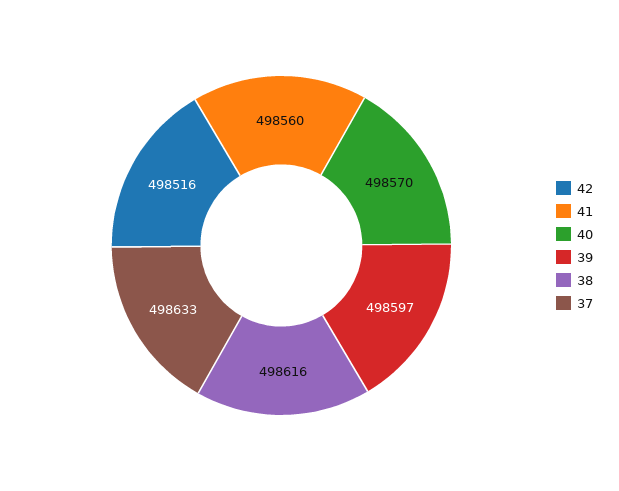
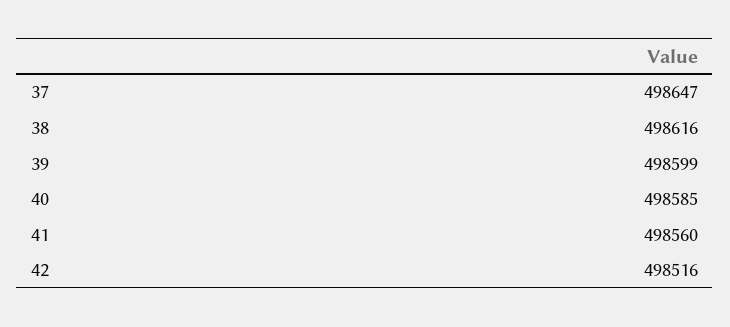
40: 498570 -> 498585
39: 498597 -> 498599
37: 498633 -> 498647

